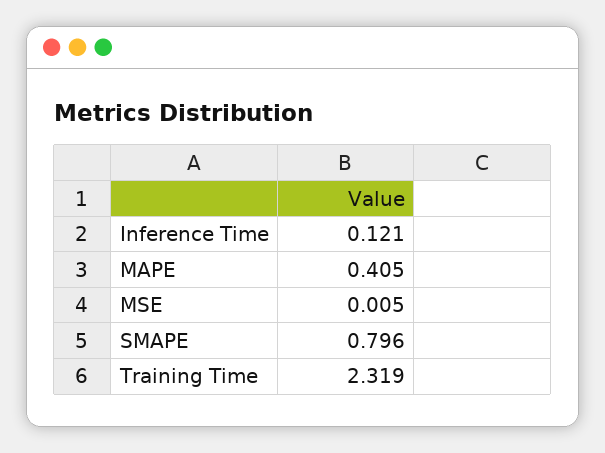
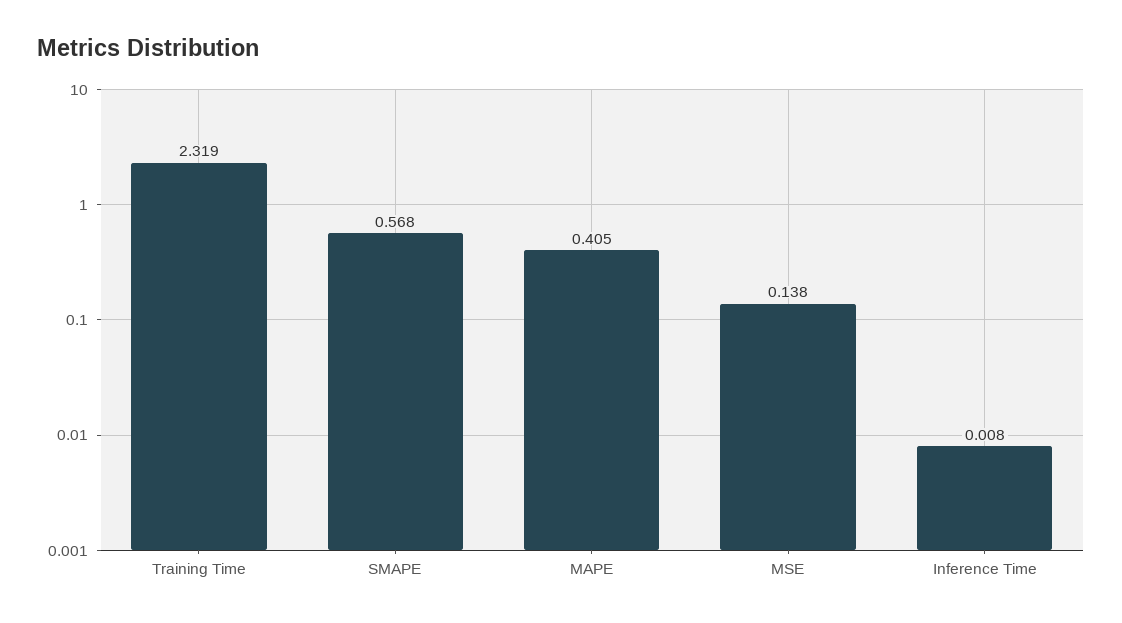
Inference Time: 0.121 -> 0.008
MSE: 0.005 -> 0.138
SMAPE: 0.796 -> 0.568

